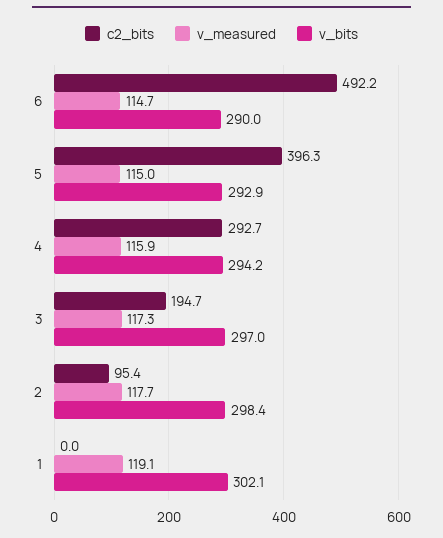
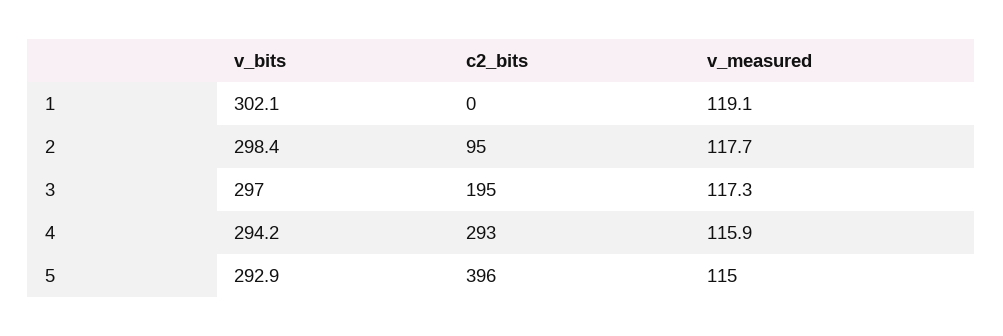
c2_bits, 6: 492.2 -> none
v_measured, 6: 114.7 -> none
v_bits, 6: 290 -> none

